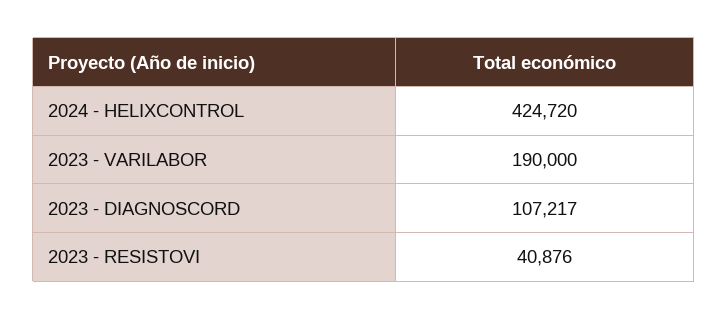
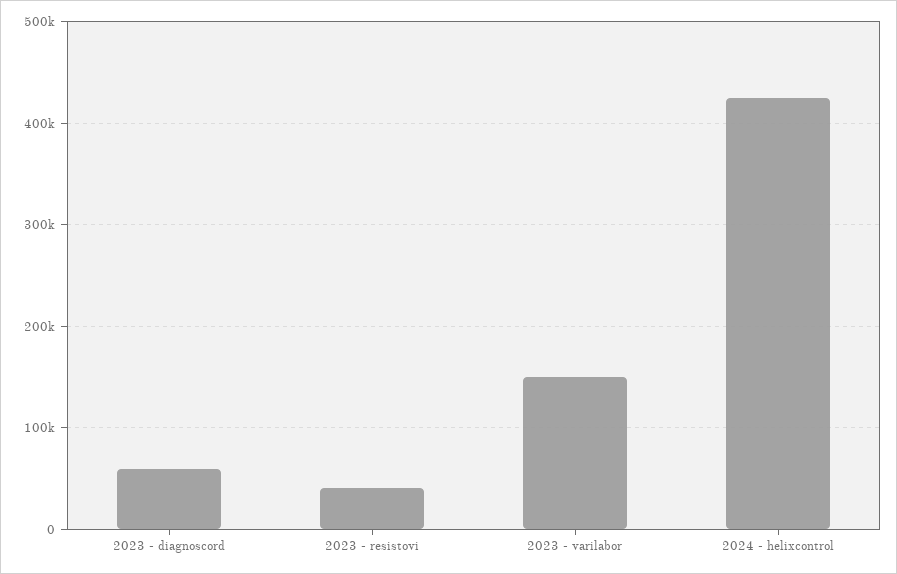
2023 - VARILABOR: 190000 -> 150000
2023 - DIAGNOSCORD: 107217 -> 60000

